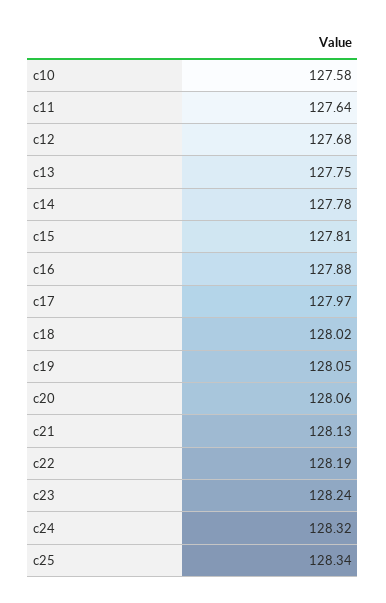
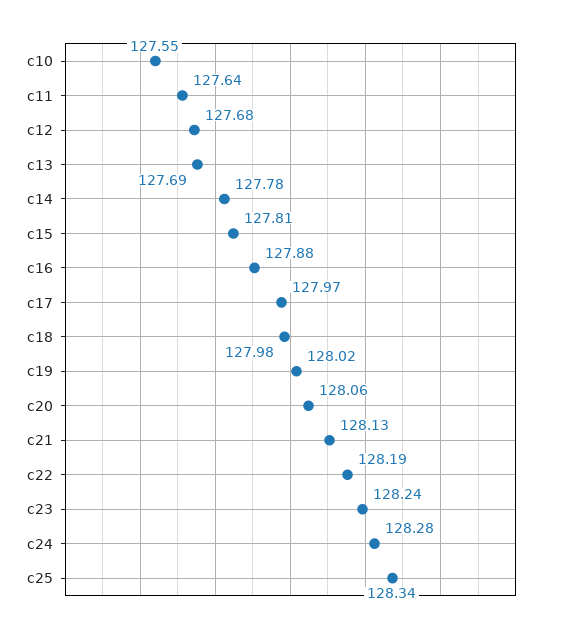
c10: 127.58 -> 127.55
c13: 127.75 -> 127.69
c18: 128.02 -> 127.98
c19: 128.05 -> 128.02
c24: 128.32 -> 128.28

